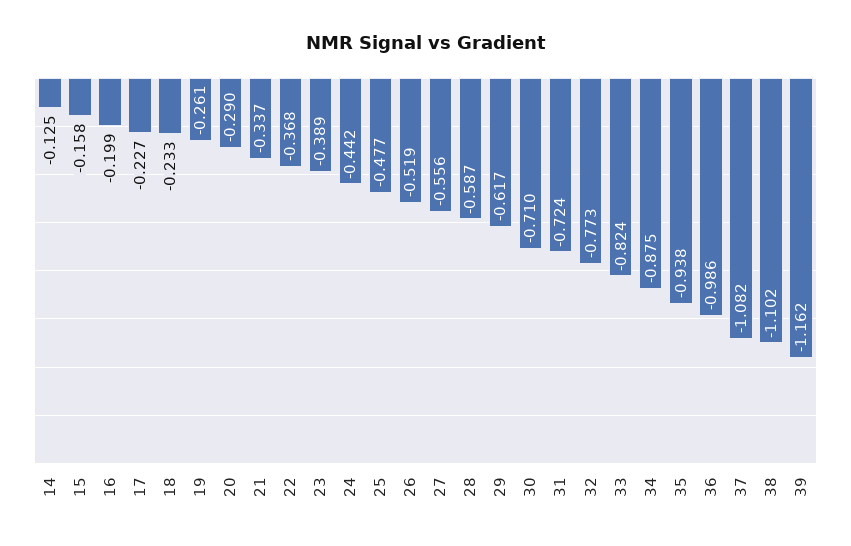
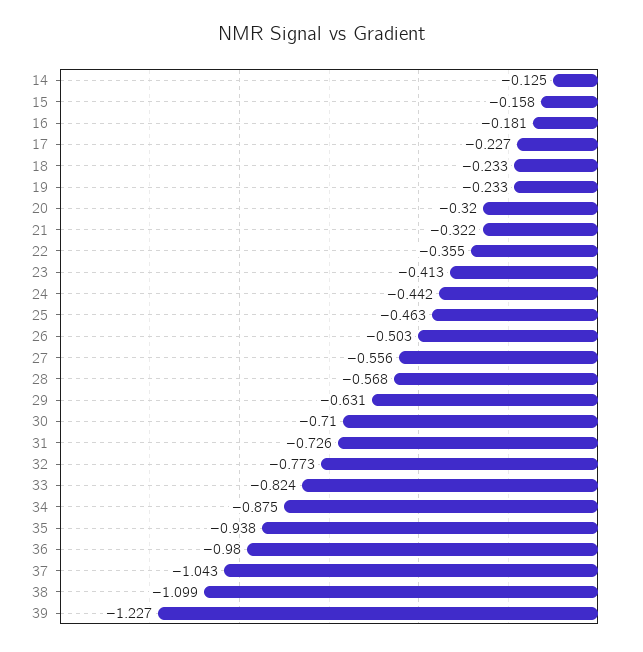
16: -0.199 -> -0.181
19: -0.261 -> -0.233
20: -0.29 -> -0.32
21: -0.337 -> -0.322
22: -0.368 -> -0.355
23: -0.389 -> -0.413
25: -0.477 -> -0.463
26: -0.519 -> -0.503
28: -0.587 -> -0.568
29: -0.617 -> -0.631
31: -0.724 -> -0.726
36: -0.986 -> -0.98
37: -1.082 -> -1.043
38: -1.102 -> -1.099
39: -1.162 -> -1.227

